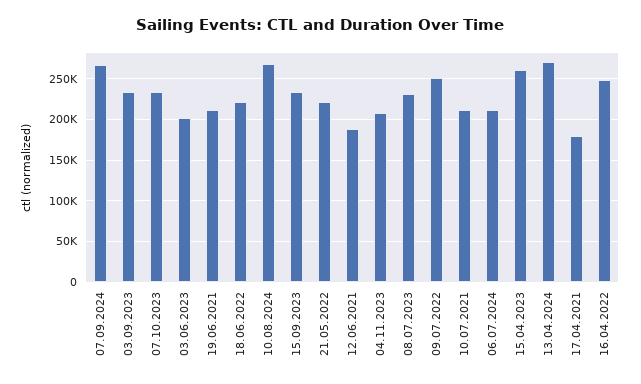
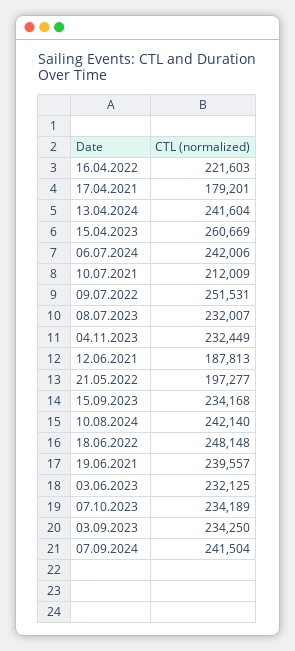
07.09.2024: 270000 -> 241504
03.06.2023: 200000 -> 232125
19.06.2021: 210000 -> 239557
18.06.2022: 220000 -> 248148
10.08.2024: 270000 -> 242140
21.05.2022: 220000 -> 197277
04.11.2023: 210000 -> 232449
06.07.2024: 210000 -> 242006
13.04.2024: 270000 -> 241604
16.04.2022: 250000 -> 221603

